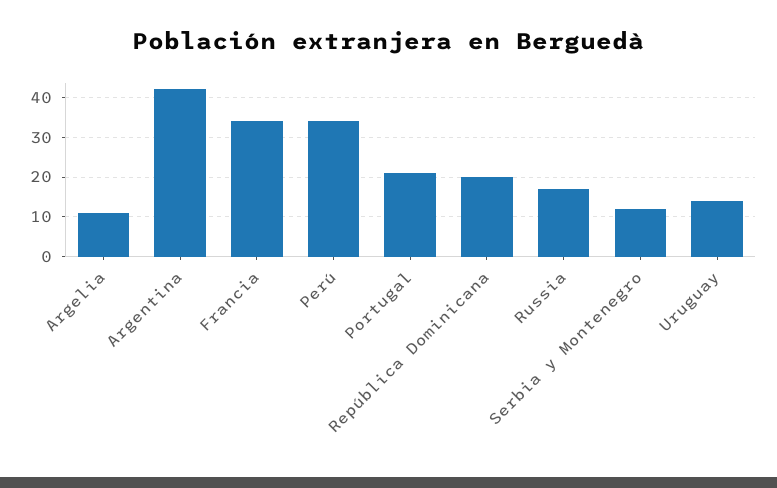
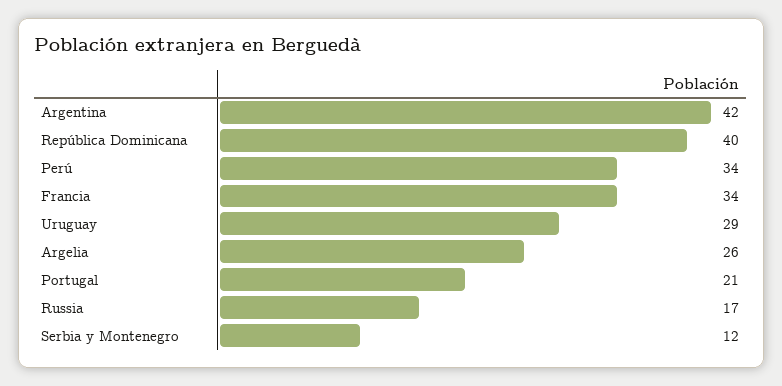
Argelia: 10 -> 26
República Dominicana: 20 -> 40
Uruguay: 15 -> 29

